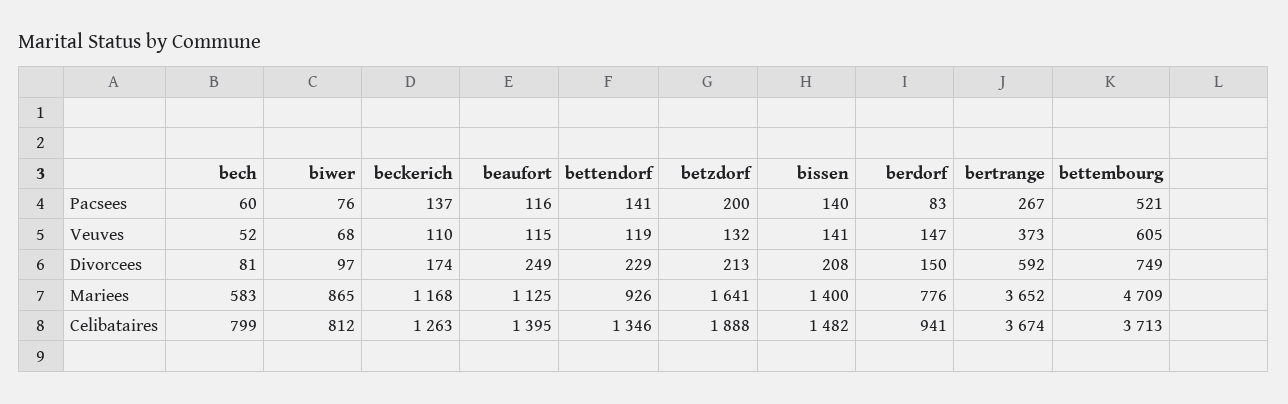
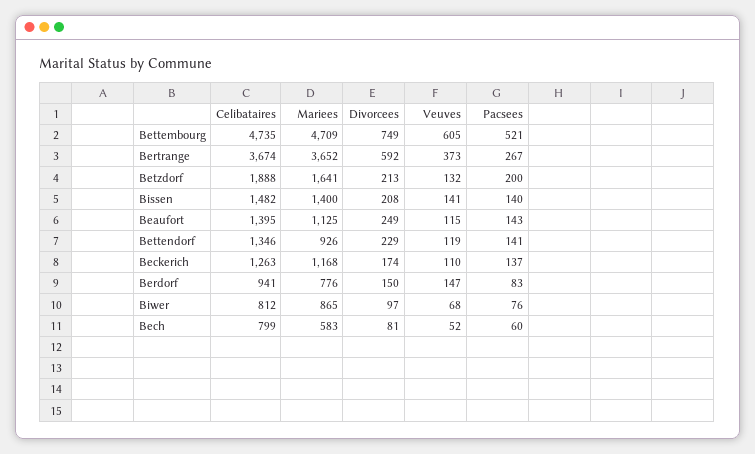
beaufort, Pacsees: 116 -> 143
bettembourg, Celibataires: 3713 -> 4735

